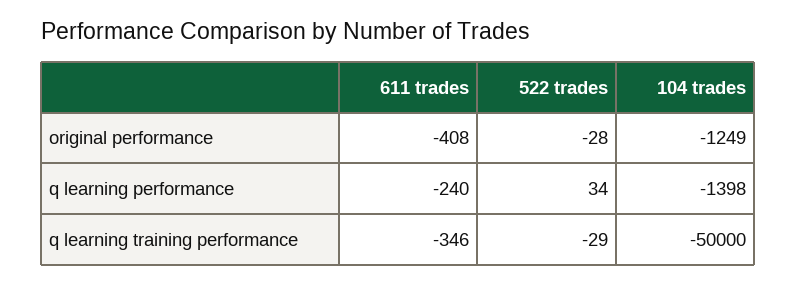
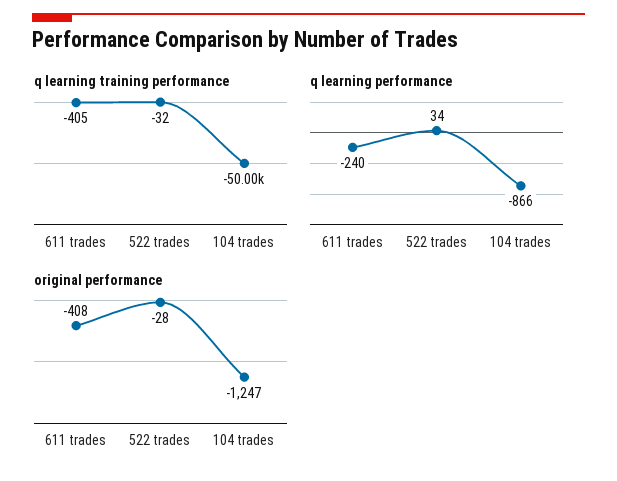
original performance, 104 trades: -1249 -> -1247
q learning performance, 104 trades: -1398 -> -866
q learning training performance, 611 trades: -346 -> -405
q learning training performance, 522 trades: -29 -> -32

